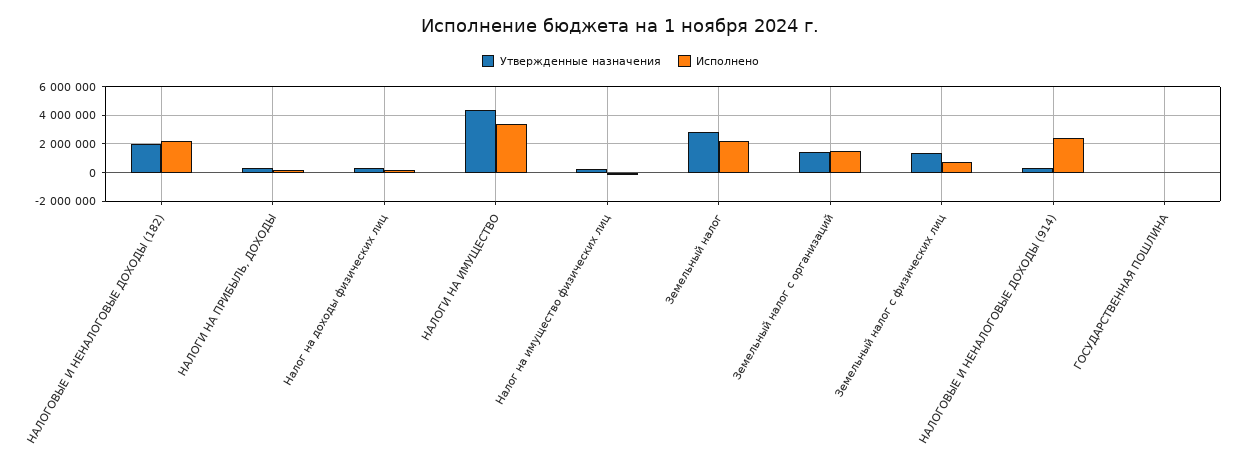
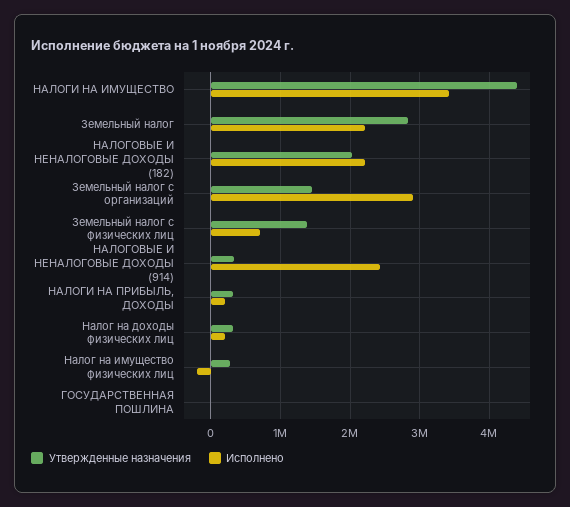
Исполнено, Земельный налог с организаций: 1500000 -> 2900000

